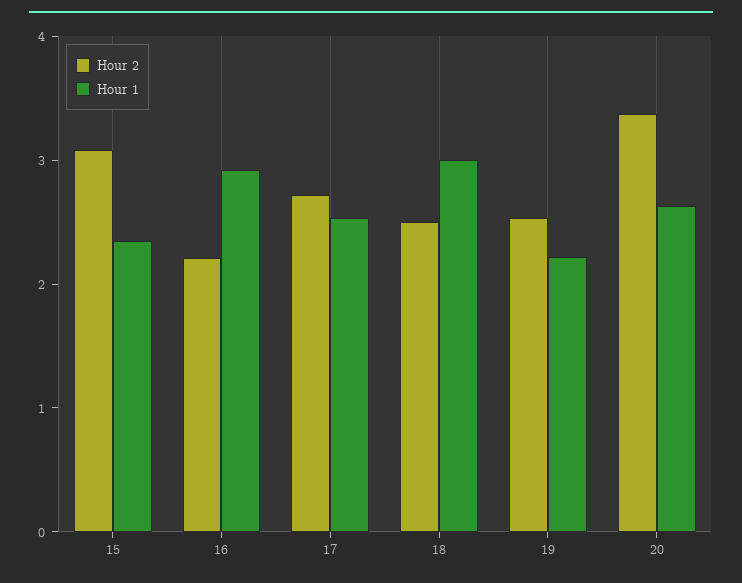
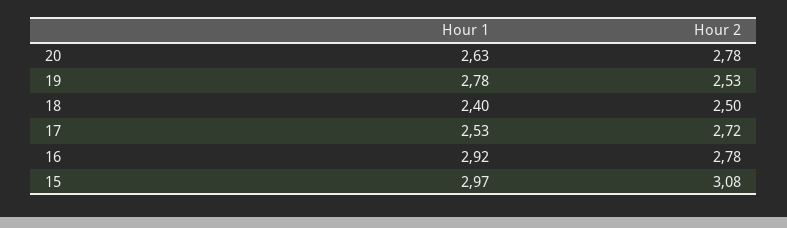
Hour 1, 15: 2.4 -> 2.97
Hour 2, 16: 2.2 -> 2.78
Hour 1, 18: 3 -> 2.4
Hour 1, 19: 2.2 -> 2.78
Hour 2, 20: 3.4 -> 2.78

